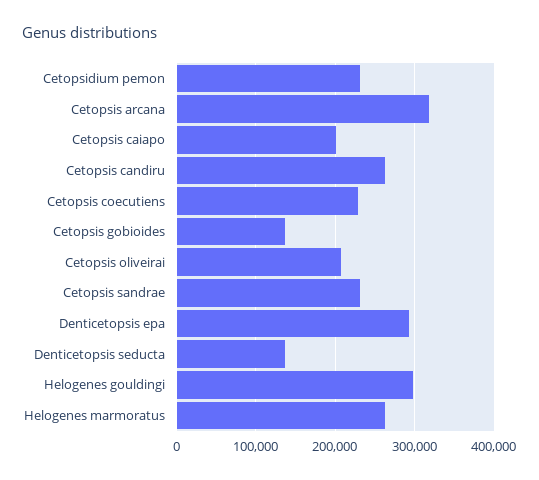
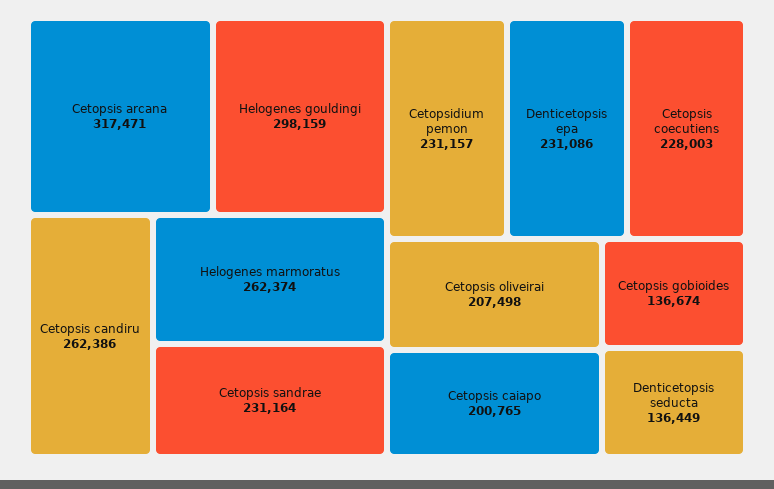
Denticetopsis epa: 290000 -> 231086

